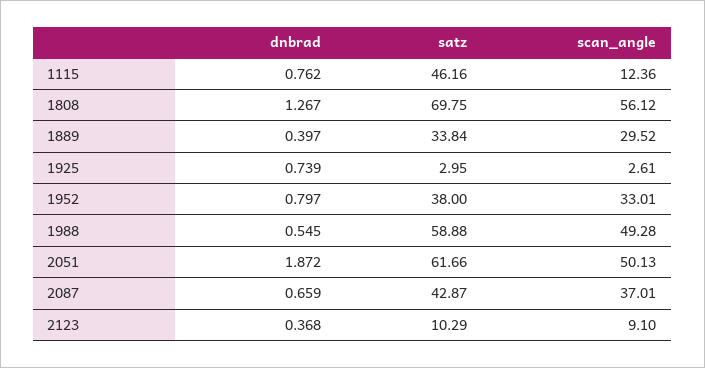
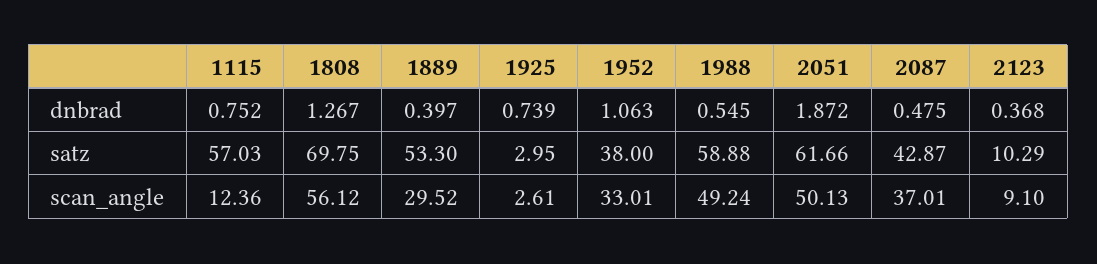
dnbrad, 1115: 0.762 -> 0.752
satz, 1115: 46.16 -> 57.03
satz, 1889: 33.84 -> 53.3
dnbrad, 1952: 0.797 -> 1.063
scan_angle, 1988: 49.28 -> 49.24
dnbrad, 2087: 0.659 -> 0.475

